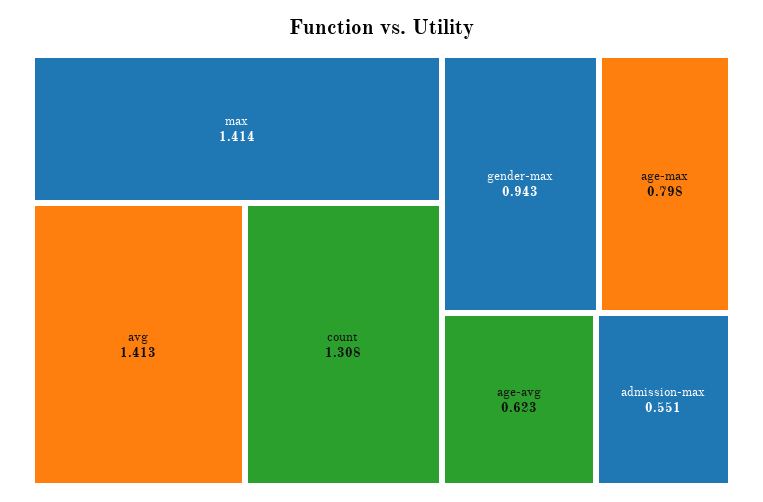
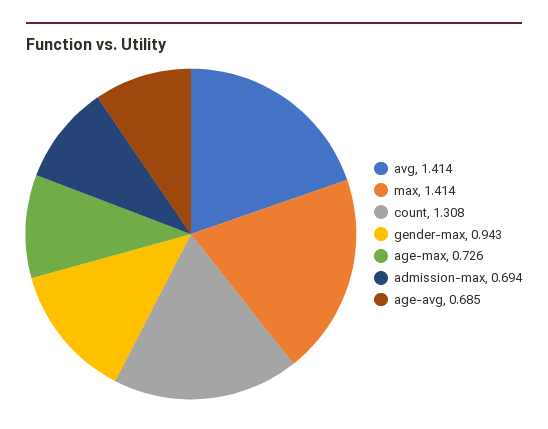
avg: 1.413 -> 1.414
age-max: 0.798 -> 0.726
age-avg: 0.623 -> 0.685
admission-max: 0.551 -> 0.694

